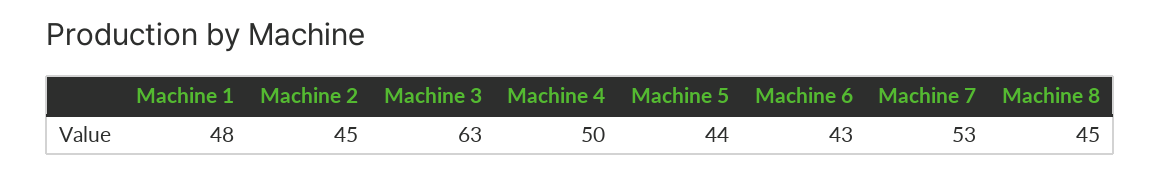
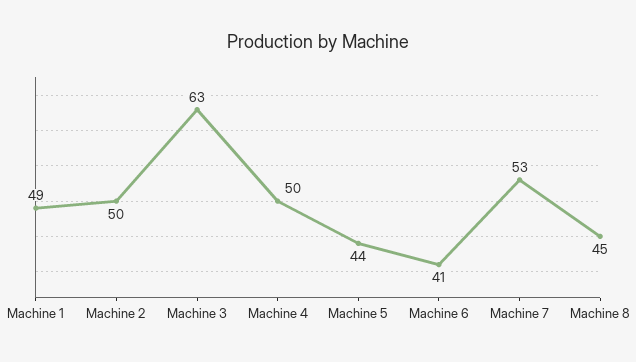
Machine 1: 48 -> 49
Machine 2: 45 -> 50
Machine 6: 43 -> 41

